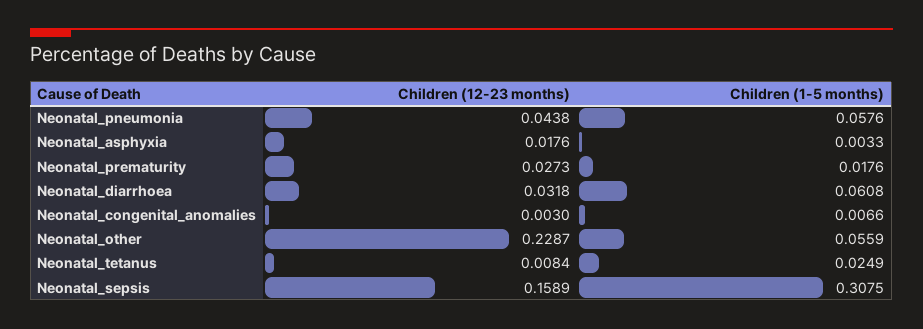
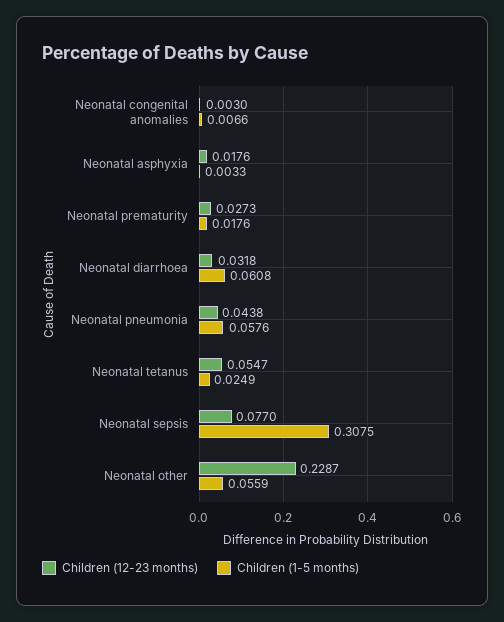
Children (12-23 months), Neonatal_tetanus: 0.0084 -> 0.0547
Children (12-23 months), Neonatal_sepsis: 0.1589 -> 0.077

